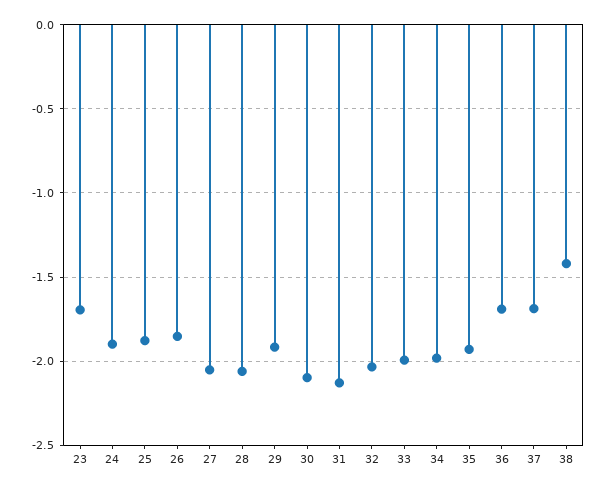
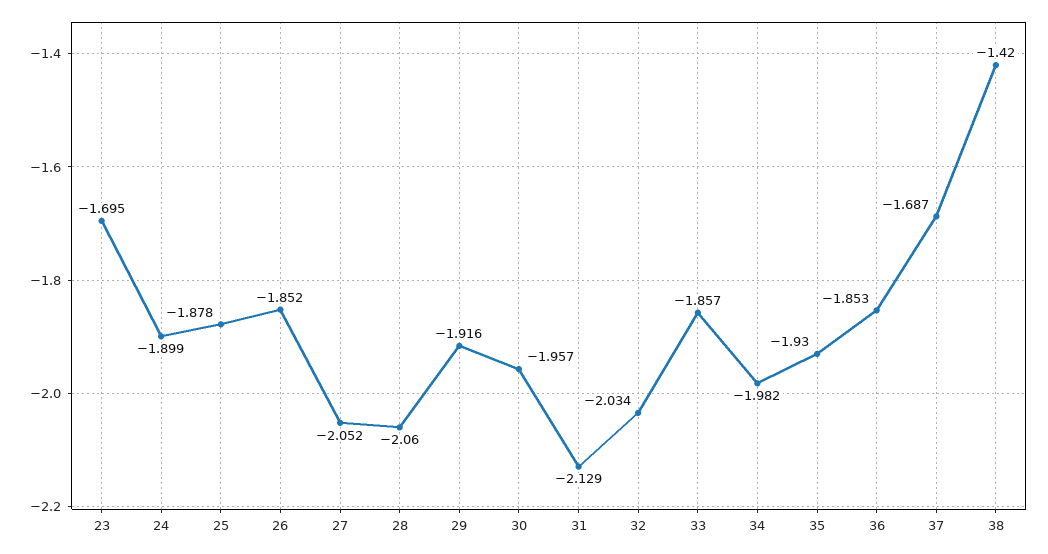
30: -2.1 -> -1.957
33: -2 -> -1.857
36: -1.7 -> -1.853

